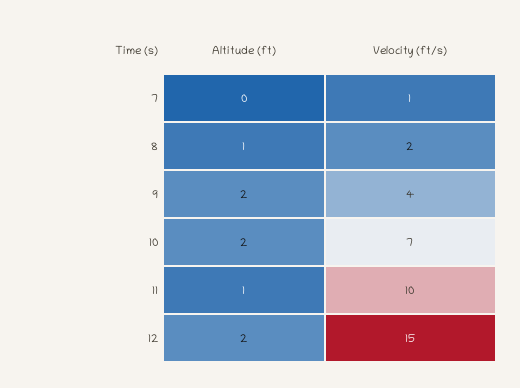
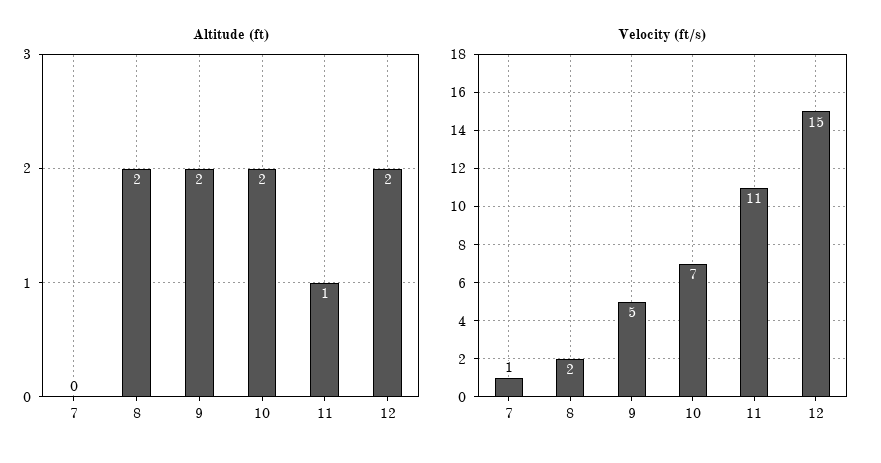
Altitude (ft), 8: 1 -> 2
Velocity (ft/s), 9: 4 -> 5
Velocity (ft/s), 11: 10 -> 11

